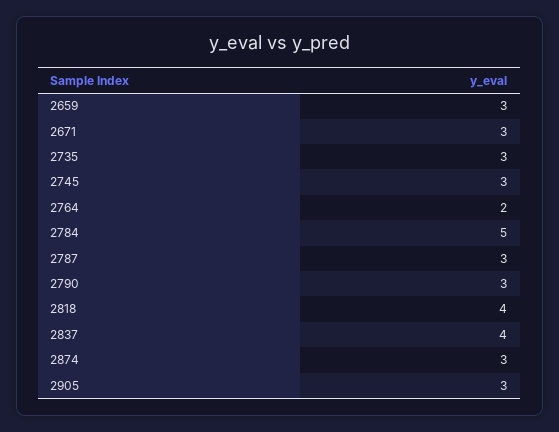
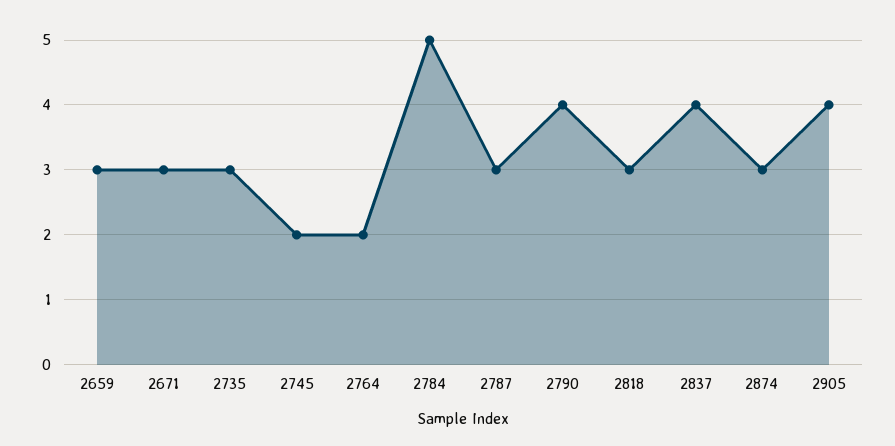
2745: 3 -> 2
2790: 3 -> 4
2818: 4 -> 3
2905: 3 -> 4

